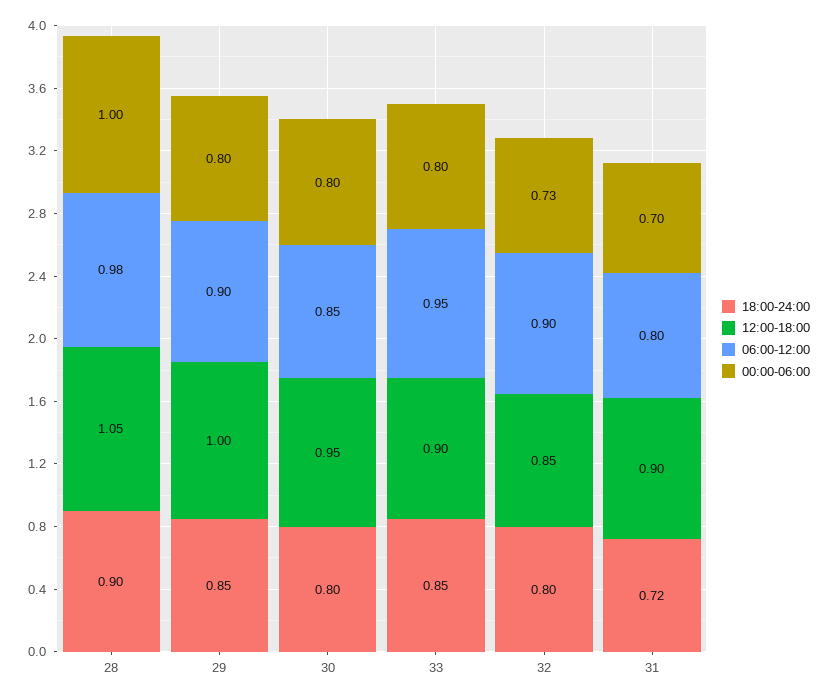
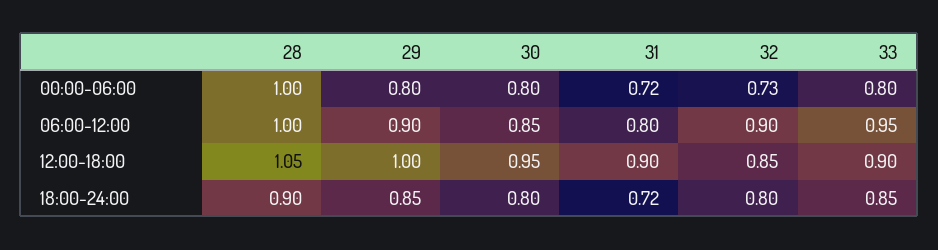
06:00-12:00, 28: 0.98 -> 1
00:00-06:00, 31: 0.7 -> 0.72

